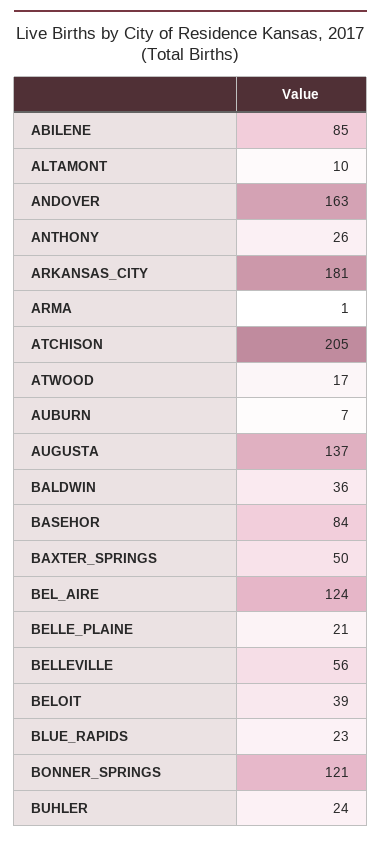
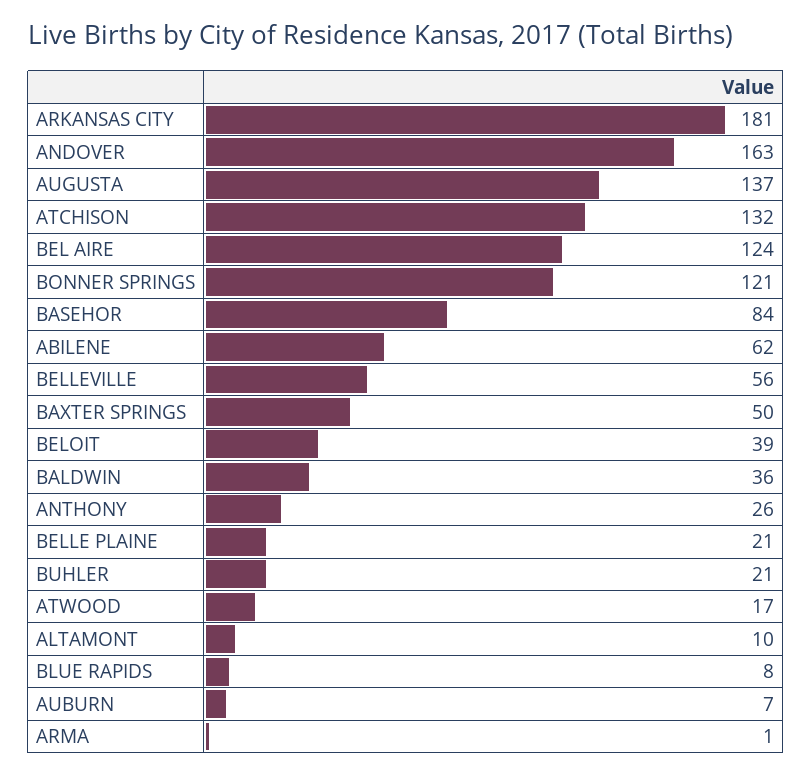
ABILENE: 85 -> 62
ATCHISON: 205 -> 132
BLUE_RAPIDS: 23 -> 8
BUHLER: 24 -> 21

